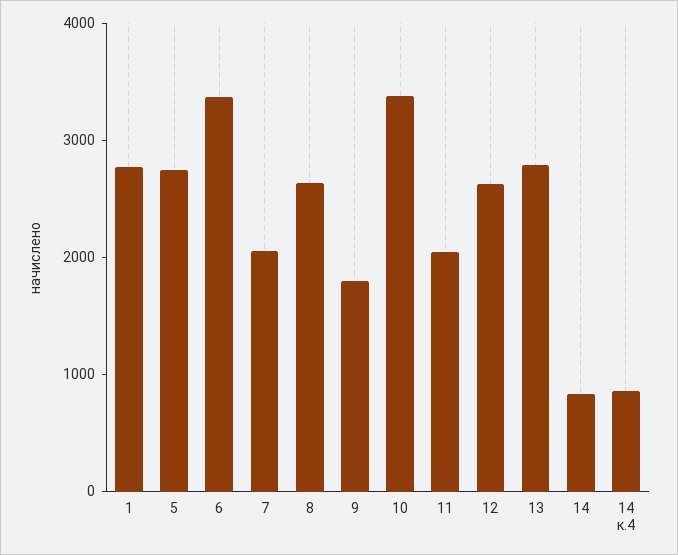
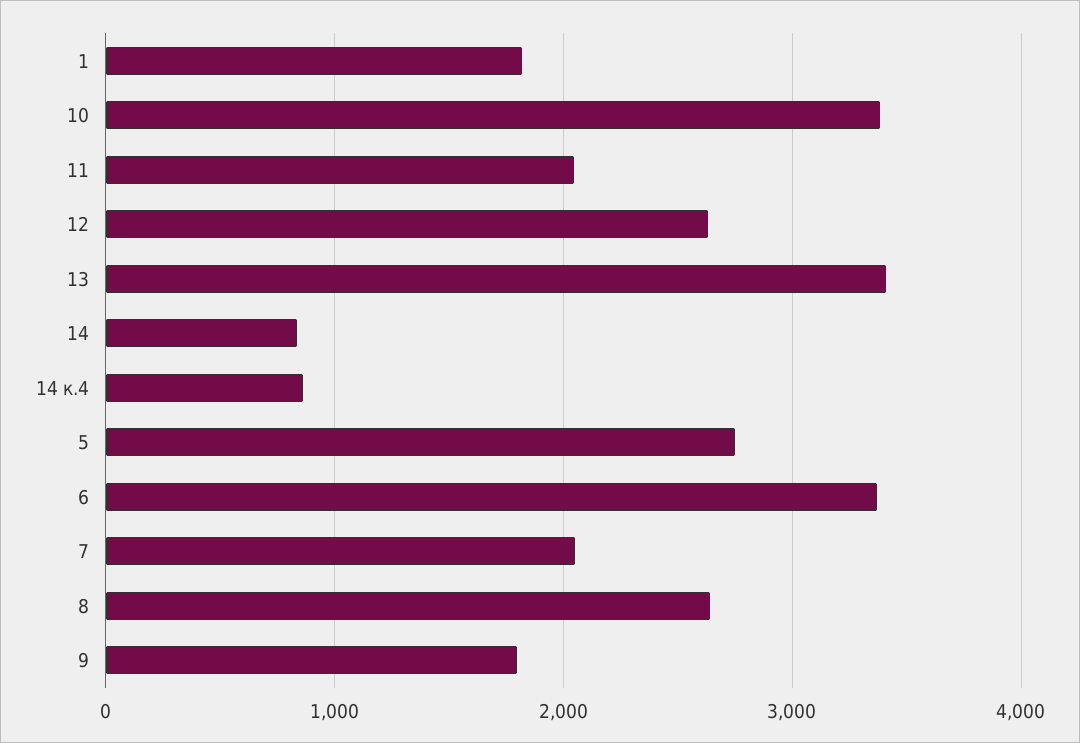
1: 2800 -> 1800
13: 2800 -> 3400

